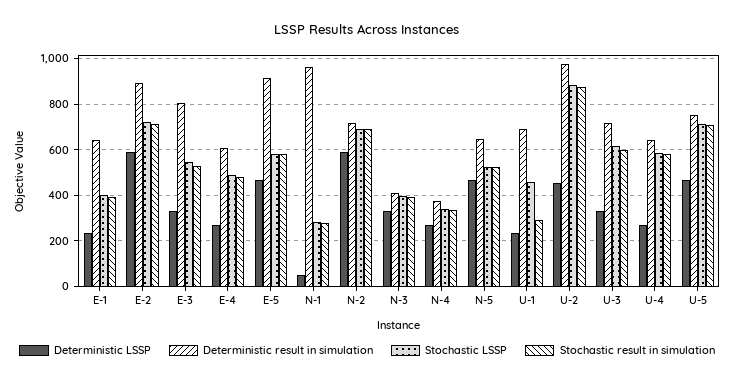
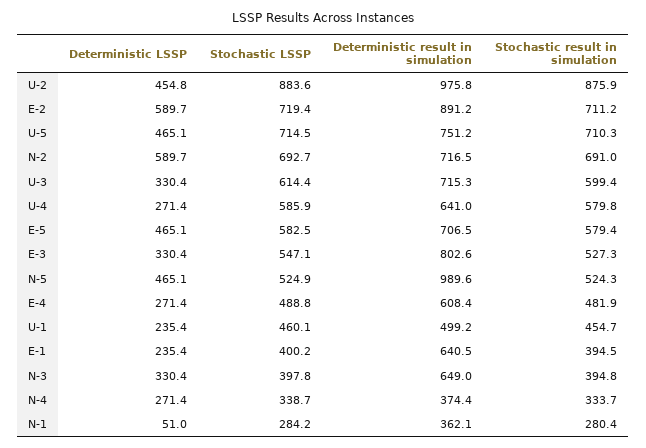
Deterministic result in simulation, E-5: 900 -> 706.5
Deterministic result in simulation, N-1: 950 -> 362.1
Deterministic result in simulation, N-3: 400 -> 649
Deterministic result in simulation, N-5: 650 -> 989.6
Deterministic result in simulation, U-1: 700 -> 499.2
Stochastic result in simulation, U-1: 300 -> 454.7

